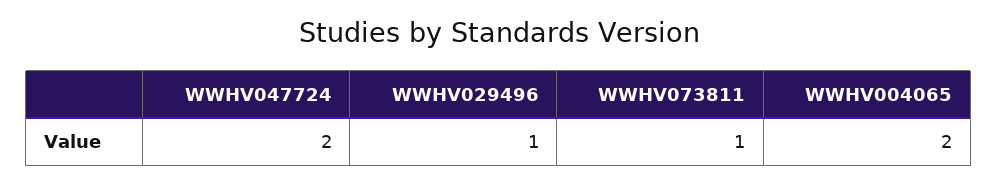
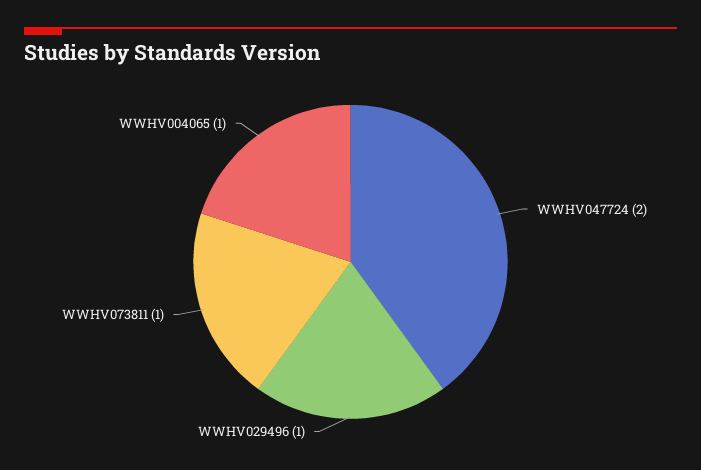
WWHV004065: 2 -> 1

